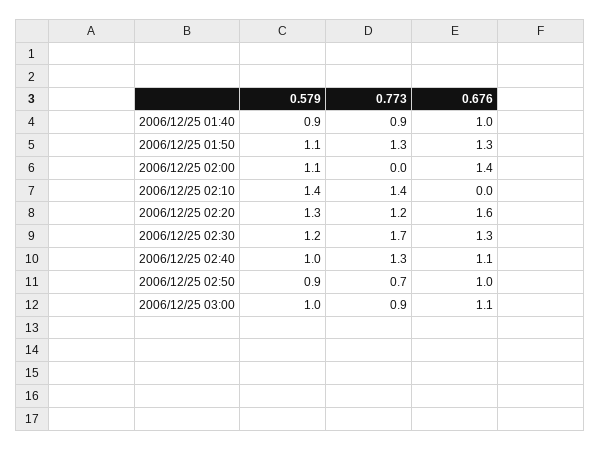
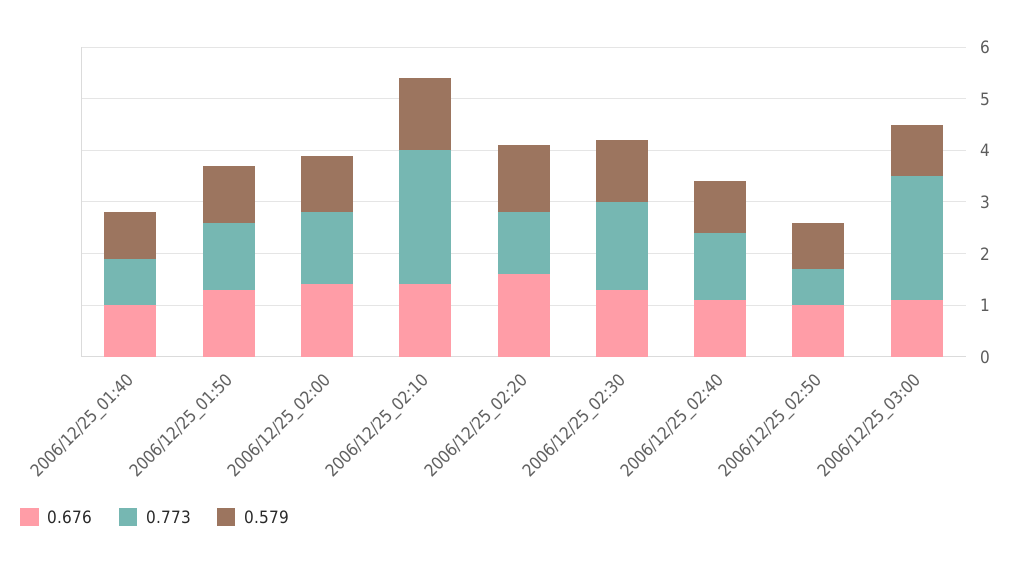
0.773, 2006/12/25 02:00: 0 -> 1.5
0.773, 2006/12/25 02:10: 1.4 -> 2.5
0.676, 2006/12/25 02:10: 0 -> 1.5
0.773, 2006/12/25 03:00: 0.9 -> 2.5

